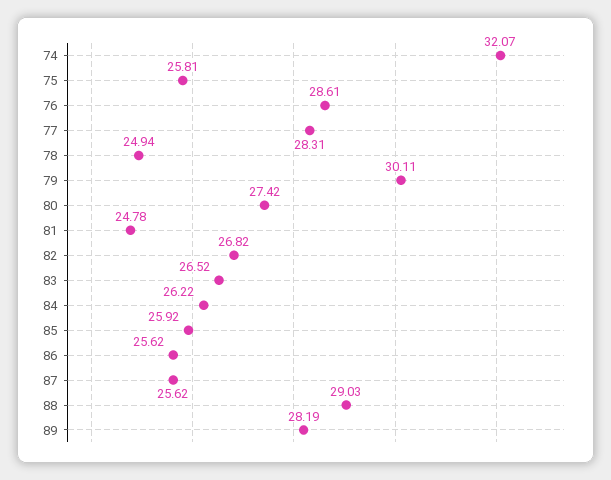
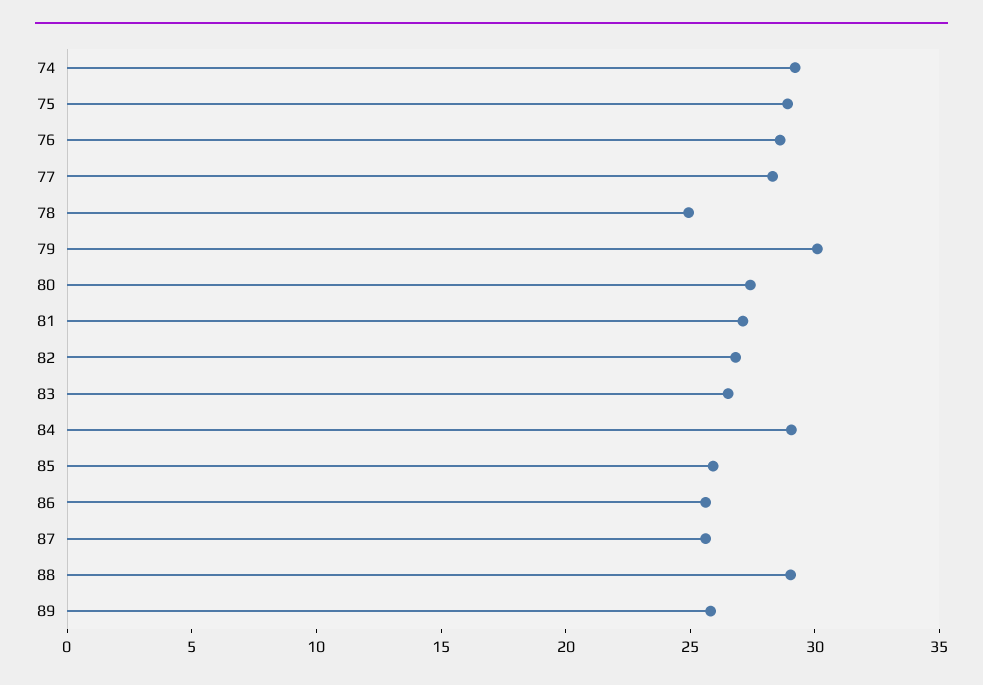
74: 32.07 -> 29
75: 25.81 -> 29
81: 24.78 -> 27
84: 26.22 -> 29
89: 28.19 -> 26

